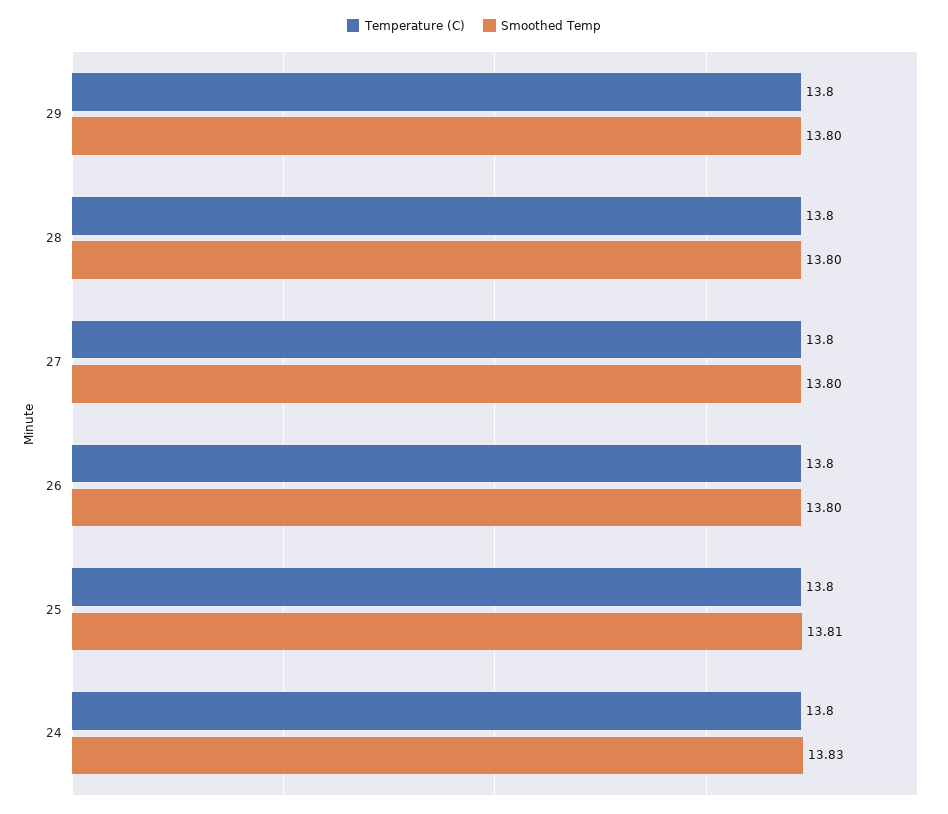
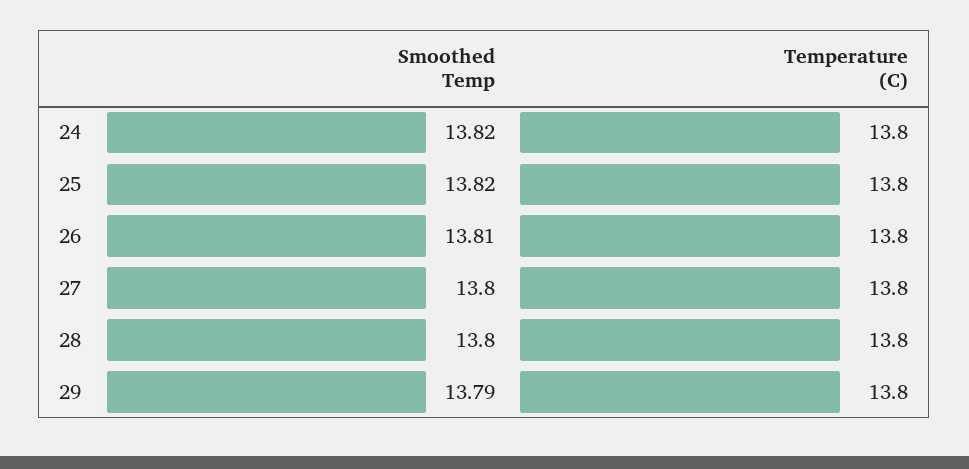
Smoothed Temp, 29: 13.8 -> 13.79
Smoothed Temp, 26: 13.8 -> 13.81
Smoothed Temp, 25: 13.81 -> 13.82
Smoothed Temp, 24: 13.83 -> 13.82

